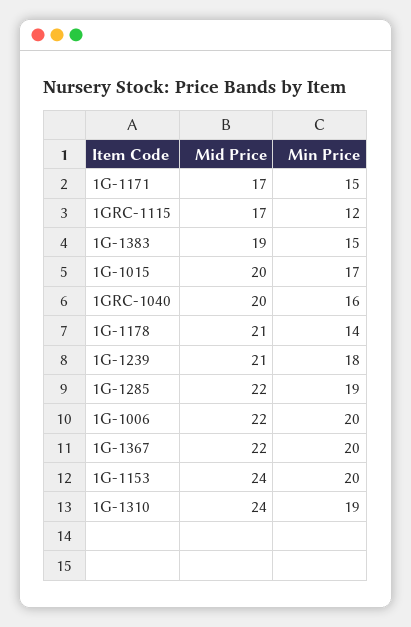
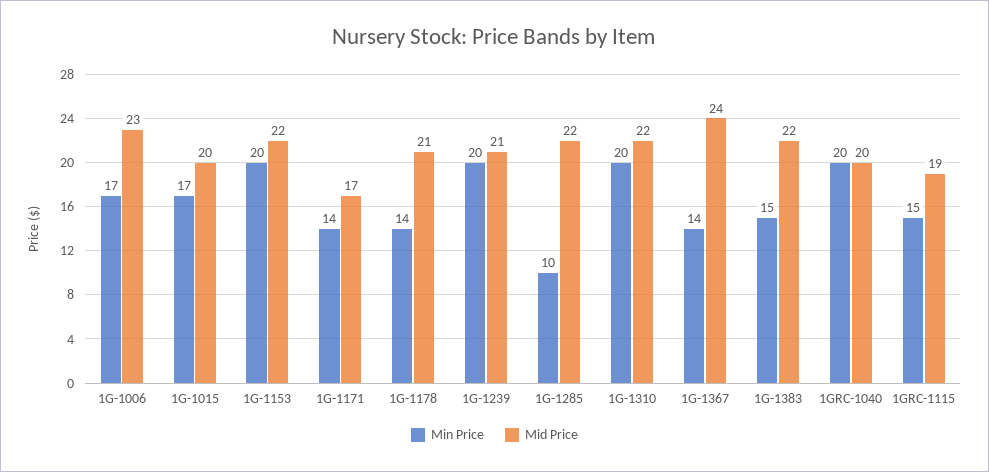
Min Price, 1G-1171: 15 -> 14
Mid Price, 1GRC-1115: 17 -> 19
Min Price, 1GRC-1115: 12 -> 15
Mid Price, 1G-1383: 19 -> 22
Min Price, 1GRC-1040: 16 -> 20
Min Price, 1G-1239: 18 -> 20
Min Price, 1G-1285: 19 -> 10
Mid Price, 1G-1006: 22 -> 23
Min Price, 1G-1006: 20 -> 17
Mid Price, 1G-1367: 22 -> 24
Min Price, 1G-1367: 20 -> 14
Mid Price, 1G-1153: 24 -> 22
Mid Price, 1G-1310: 24 -> 22
Min Price, 1G-1310: 19 -> 20

